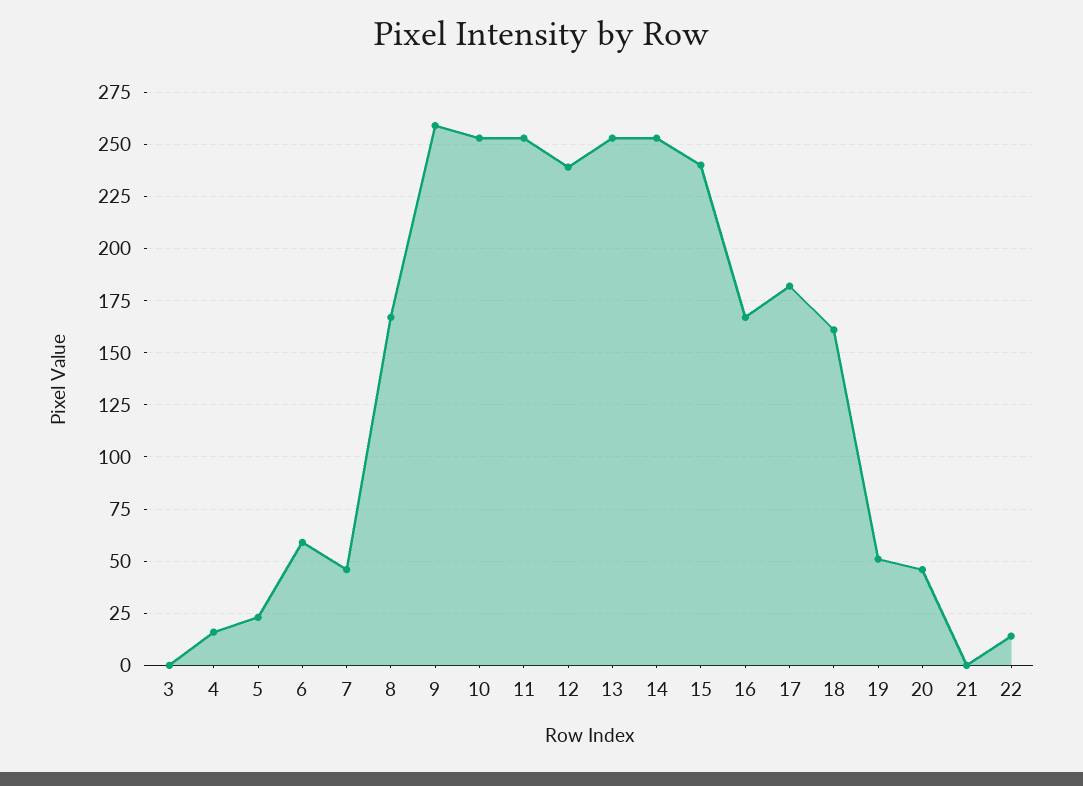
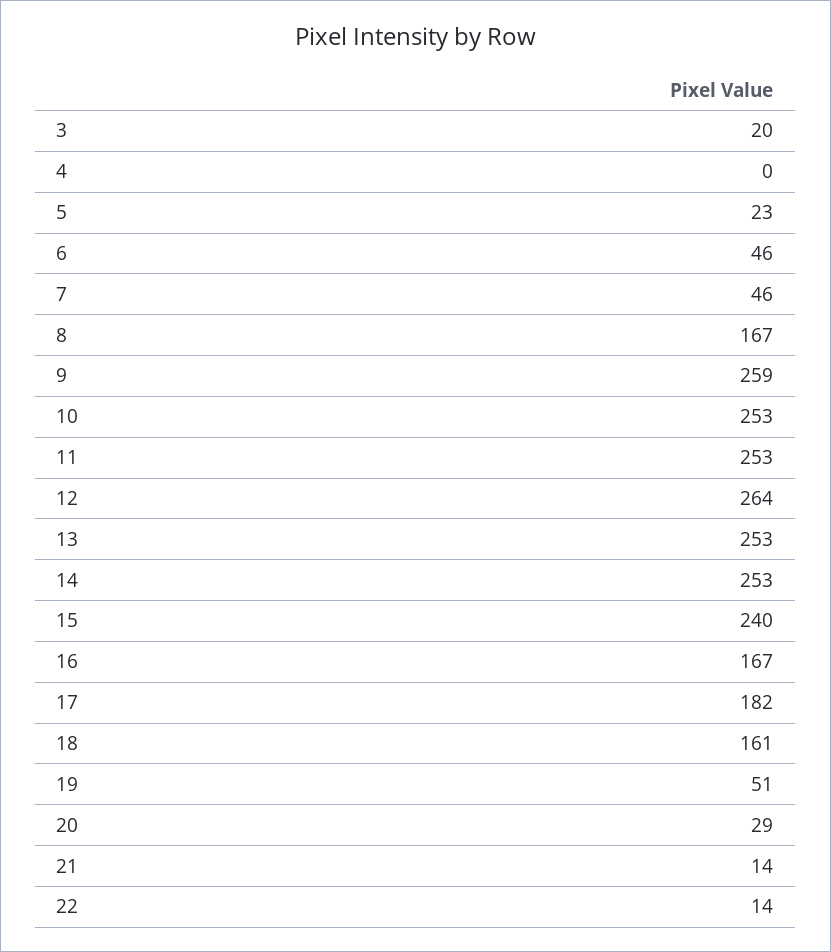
3: 0 -> 20
4: 15 -> 0
6: 60 -> 46
12: 240 -> 264
20: 45 -> 29
21: 0 -> 14

